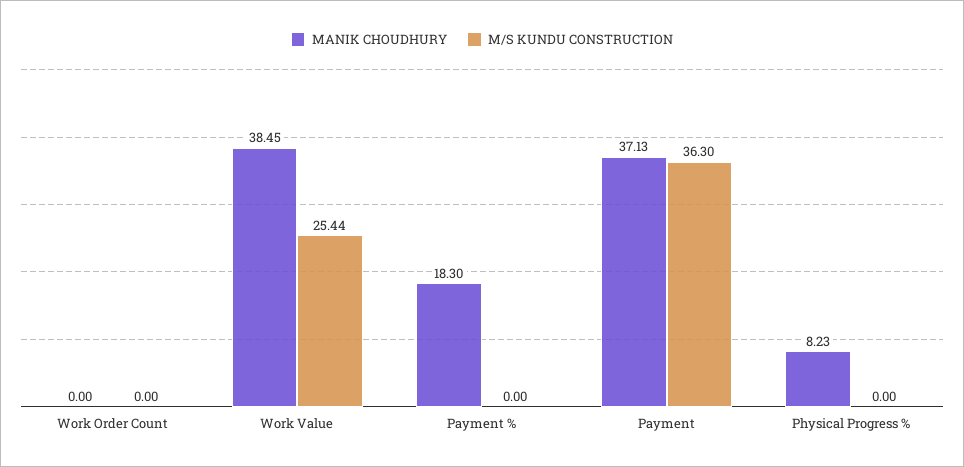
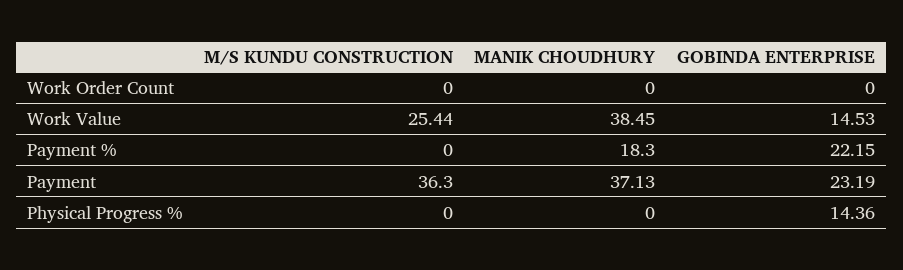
MANIK CHOUDHURY, Physical Progress %: 8.23 -> 0
GOBINDA ENTERPRISE, Work Order Count: none -> 0
GOBINDA ENTERPRISE, Work Value: none -> 14.53
GOBINDA ENTERPRISE, Payment %: none -> 22.15
GOBINDA ENTERPRISE, Payment: none -> 23.19
GOBINDA ENTERPRISE, Physical Progress %: none -> 14.36

